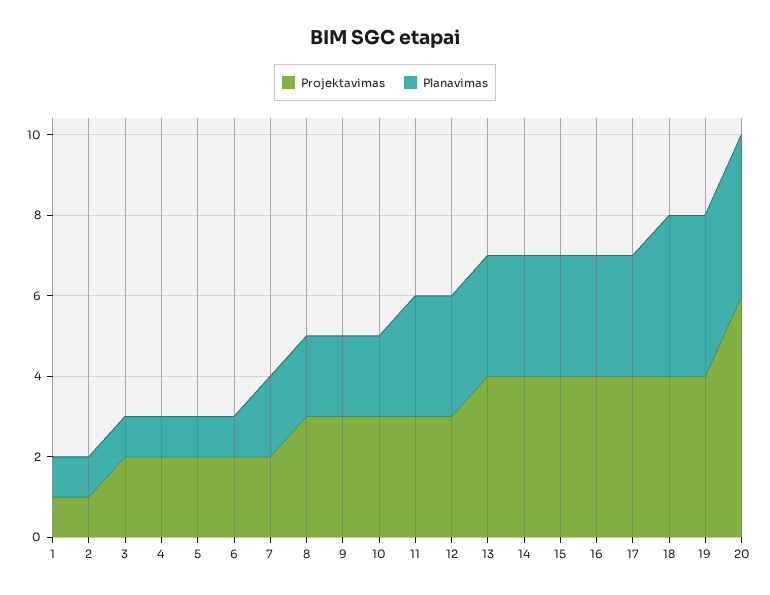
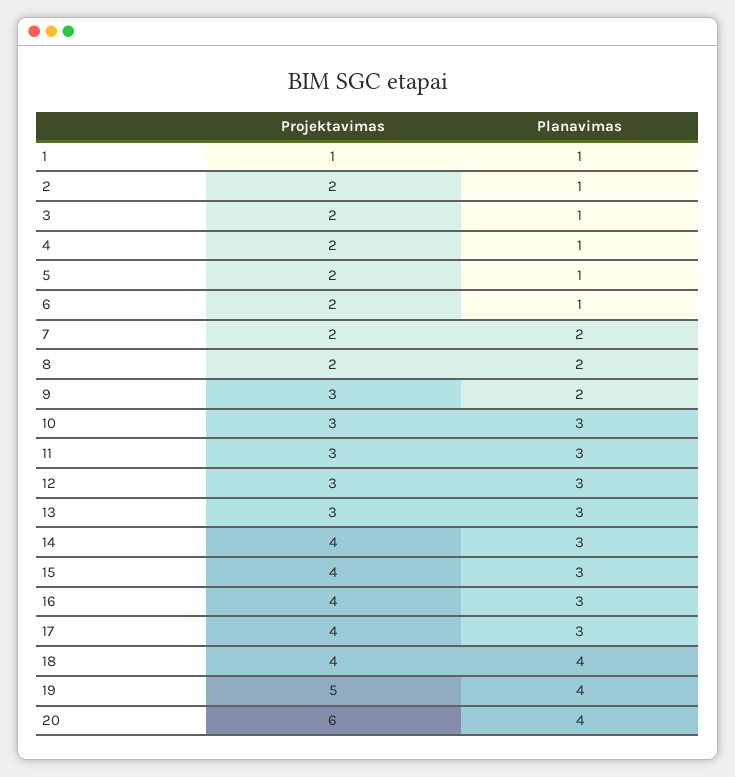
Projektavimas, 2: 1 -> 2
Projektavimas, 8: 3 -> 2
Planavimas, 10: 2 -> 3
Projektavimas, 13: 4 -> 3
Projektavimas, 19: 4 -> 5

